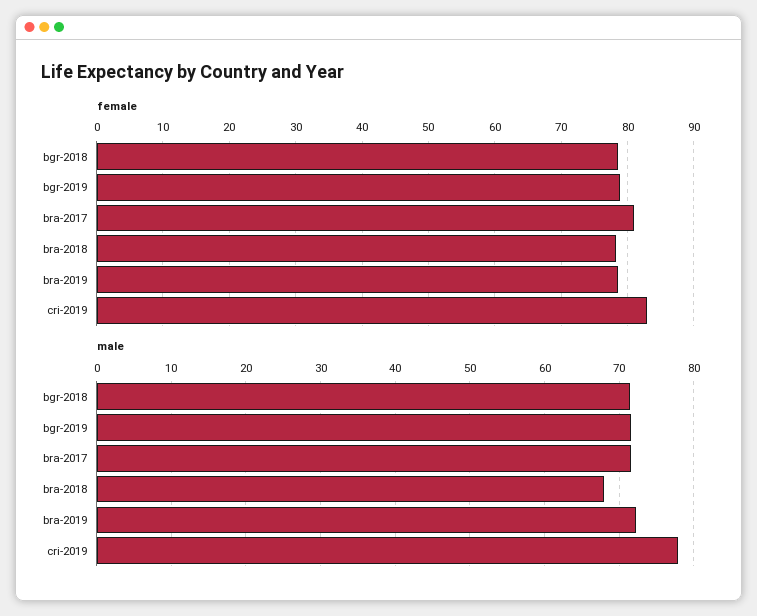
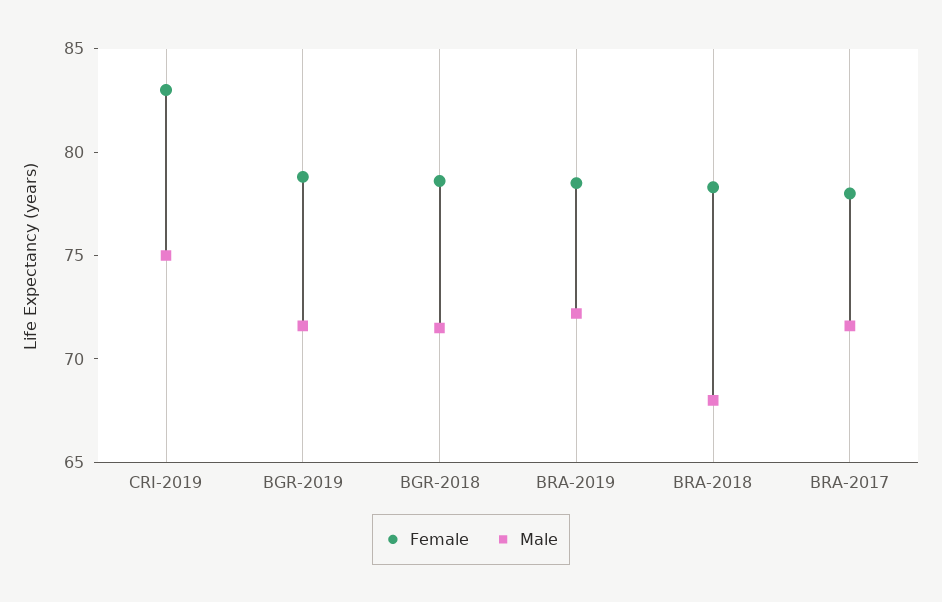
female, bra-2017: 81 -> 78
male, cri-2019: 78 -> 75

